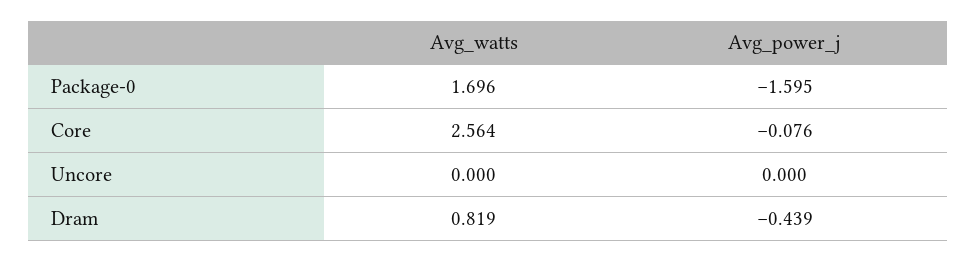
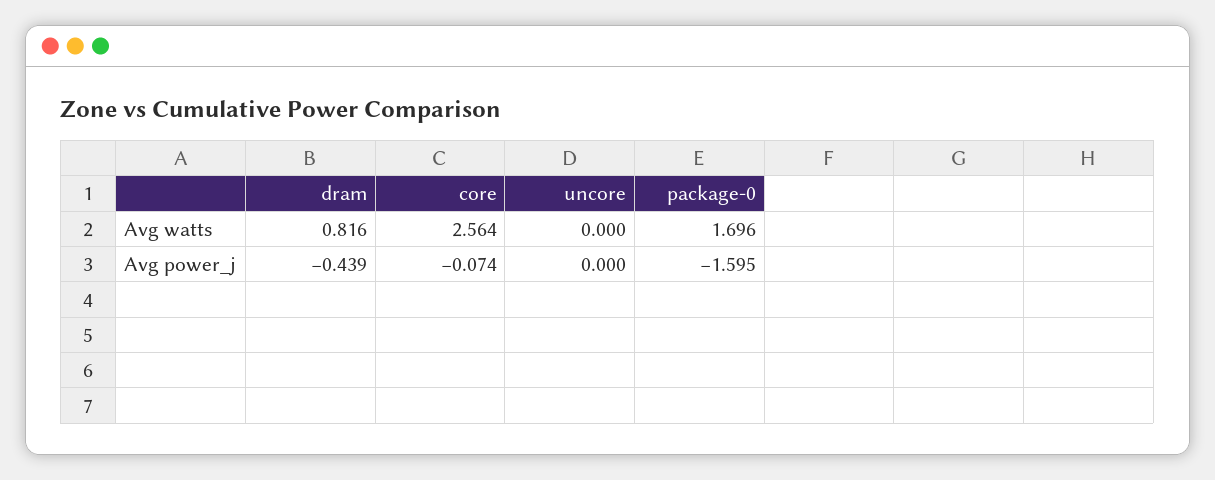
Avg_power_j, Core: -0.076 -> -0.074
Avg_watts, Dram: 0.819 -> 0.816

